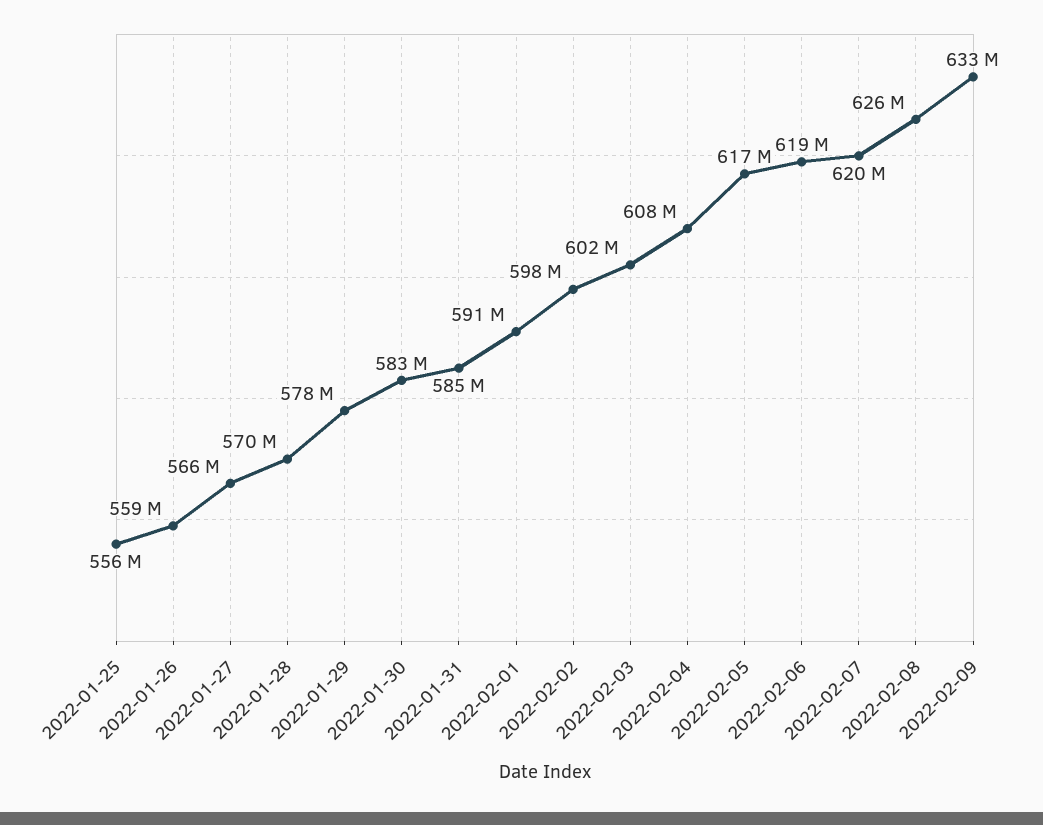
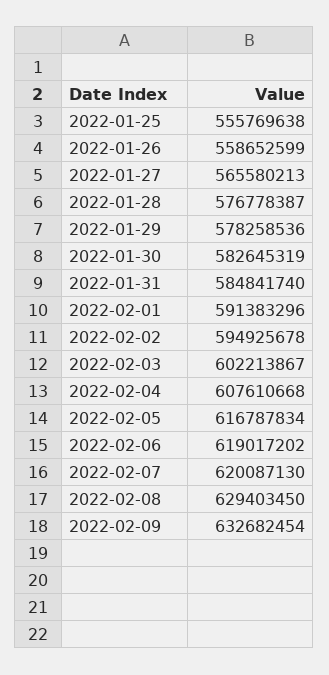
2022-01-28: 570000000 -> 576778387
2022-02-02: 598000000 -> 594925678
2022-02-08: 626000000 -> 629403450

